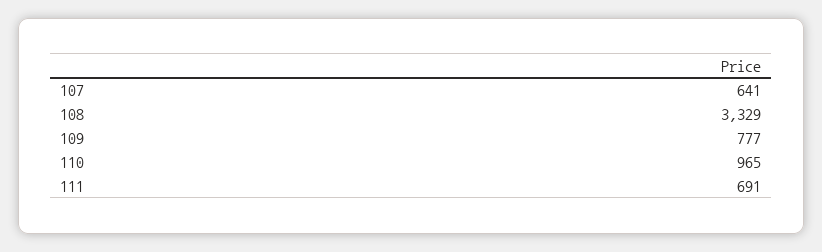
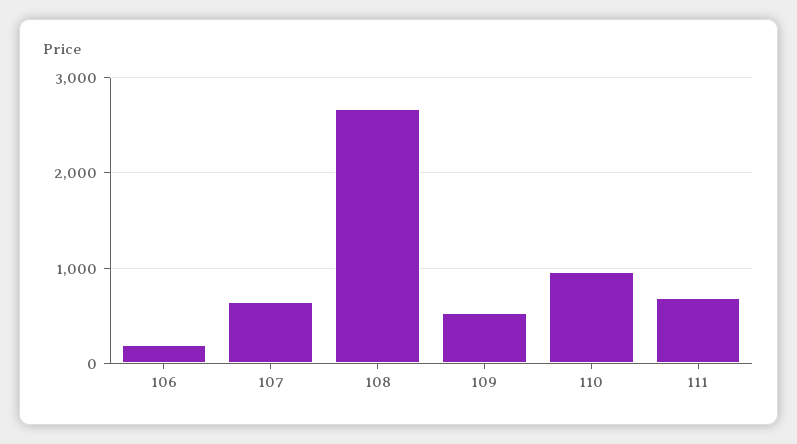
108: 3329 -> 2700
109: 777 -> 500
106: none -> 200

